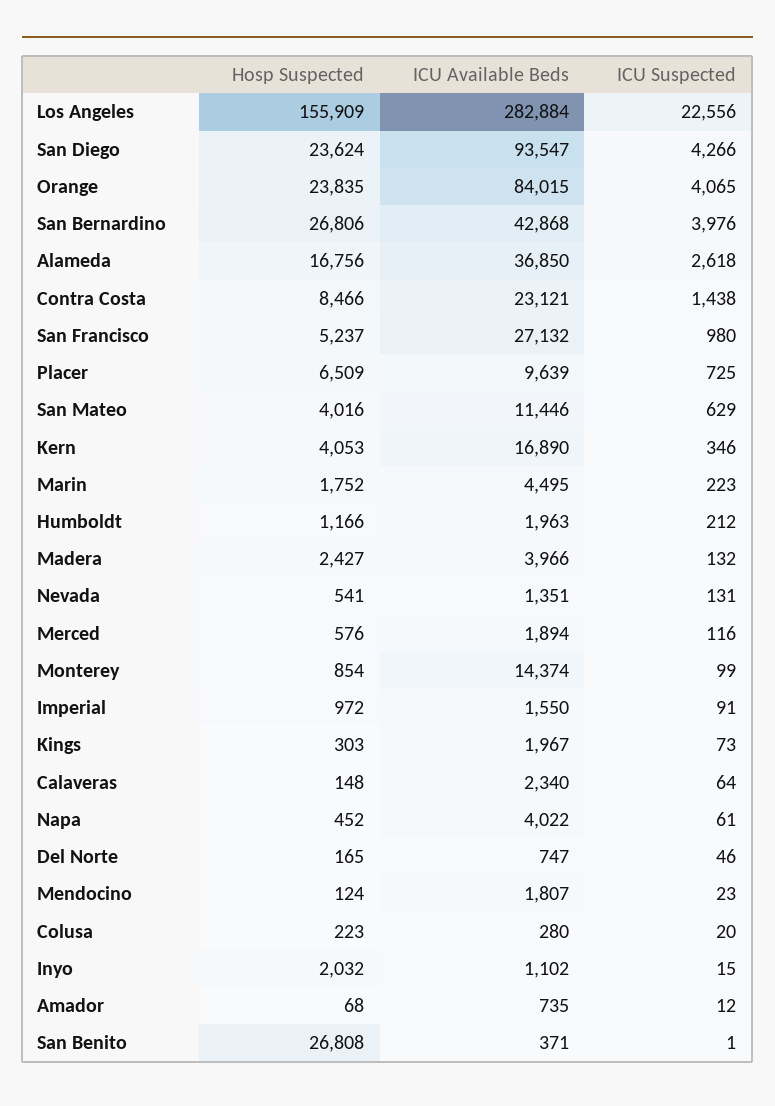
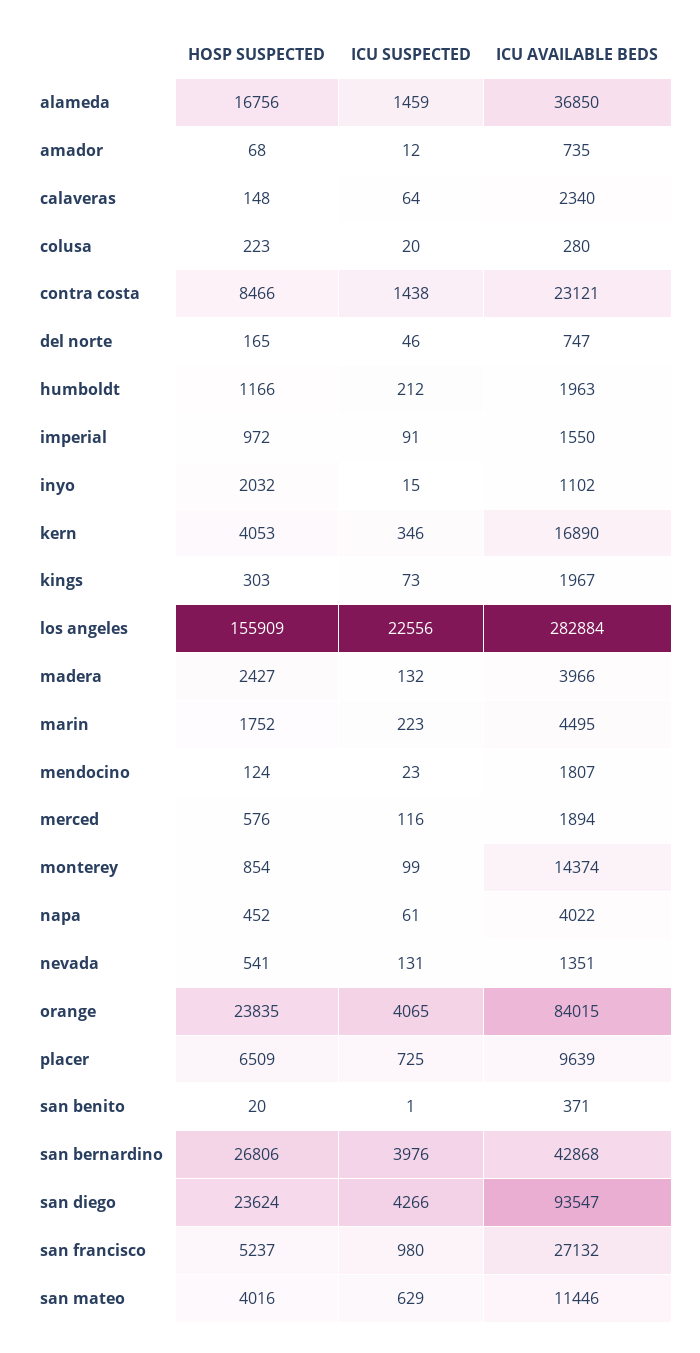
ICU Suspected, Alameda: 2618 -> 1459
Hosp Suspected, San Benito: 26808 -> 20

